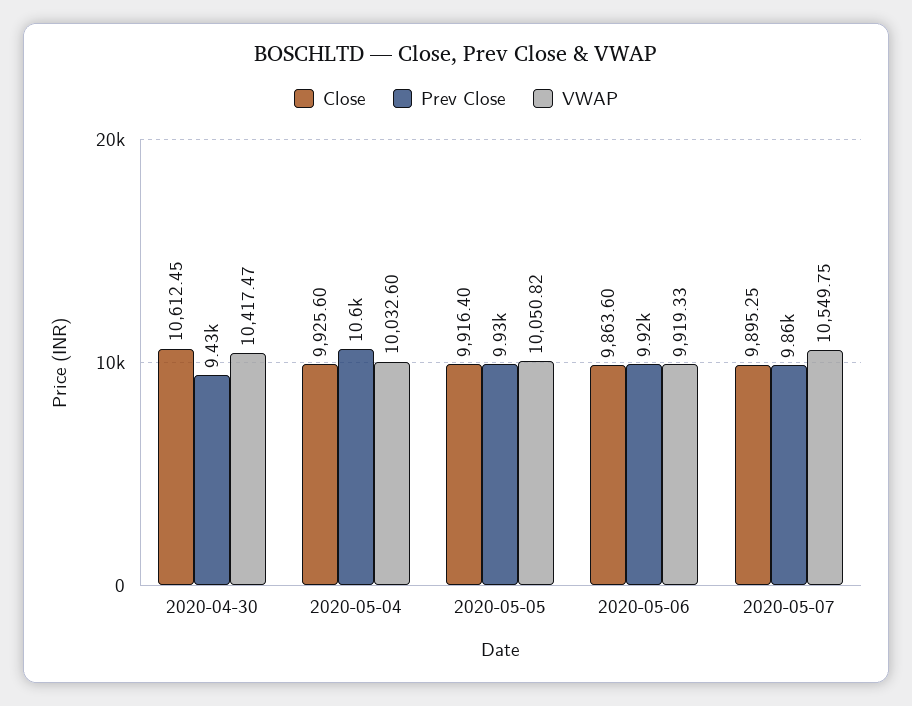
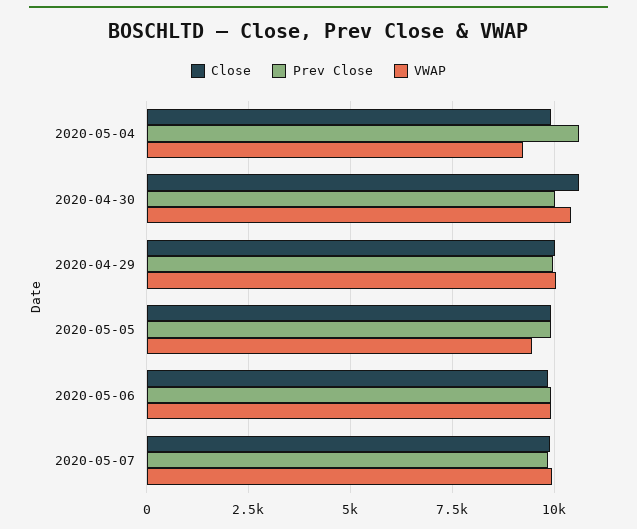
Prev Close, 2020-04-30: 9430 -> 10000
VWAP, 2020-05-04: 10032.6 -> 9250
VWAP, 2020-05-05: 10050.82 -> 9500
VWAP, 2020-05-07: 10549.75 -> 10000
Close, 2020-04-29: none -> 10000
Prev Close, 2020-04-29: none -> 10000
VWAP, 2020-04-29: none -> 10000

